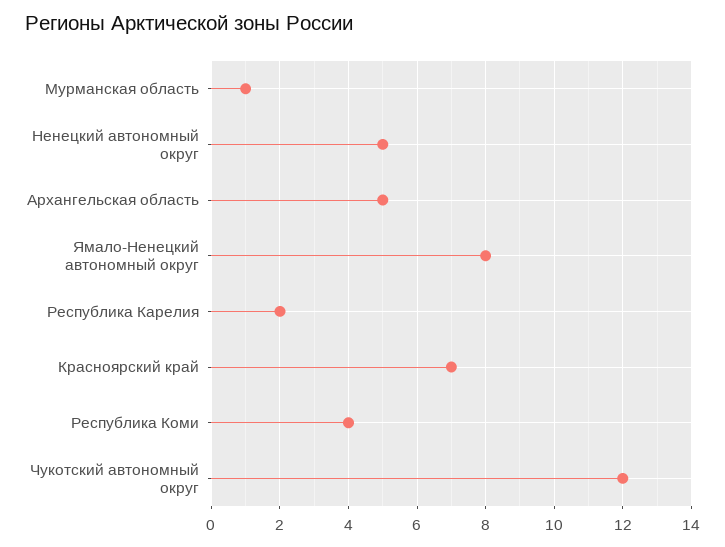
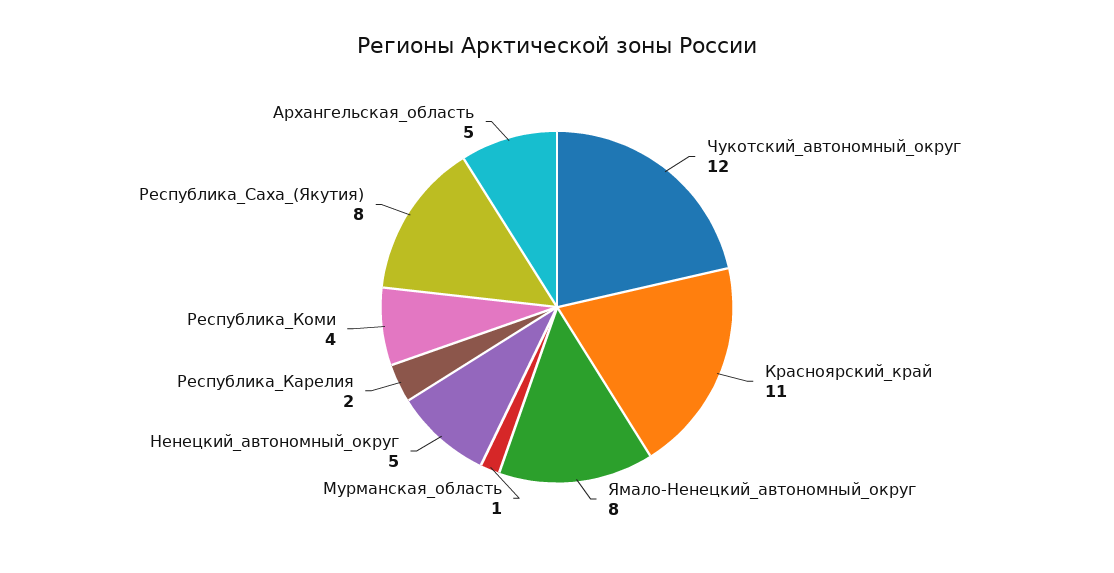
Красноярский край: 7 -> 11
Республика_Саха_(Якутия): none -> 8

